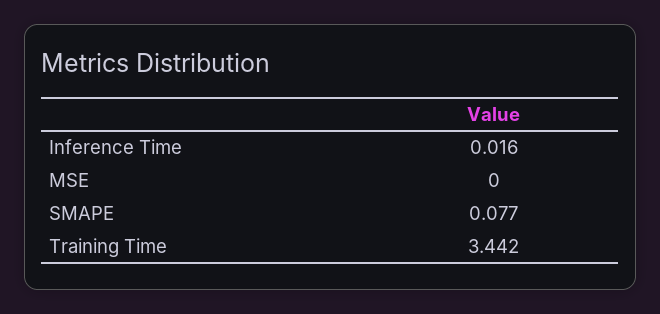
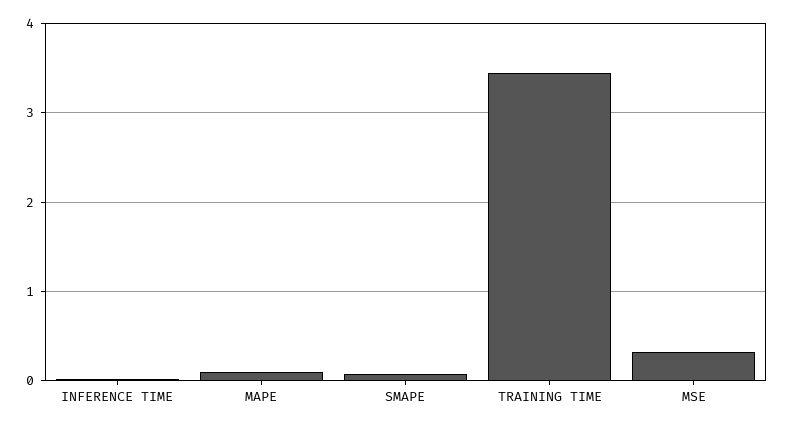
MSE: 0 -> 0.3
MAPE: none -> 0.1

